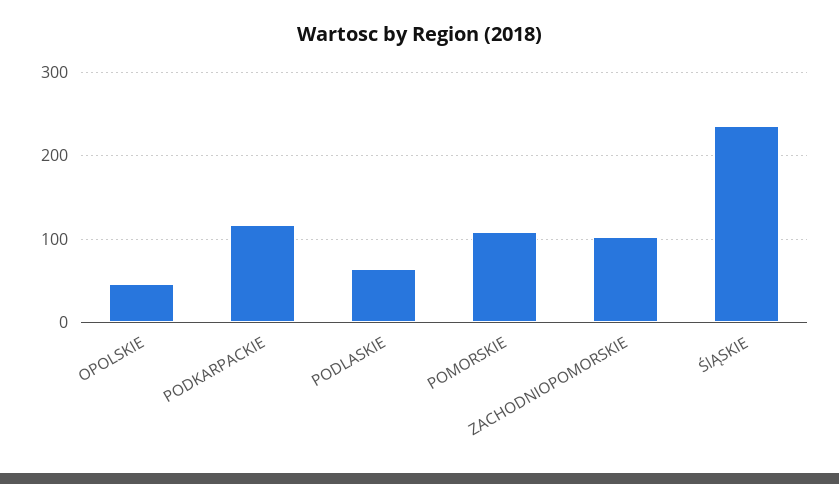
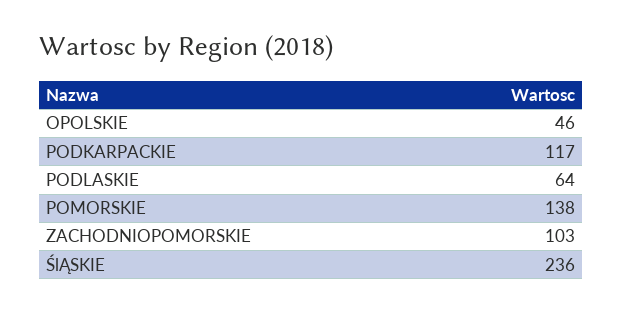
POMORSKIE: 110 -> 138

